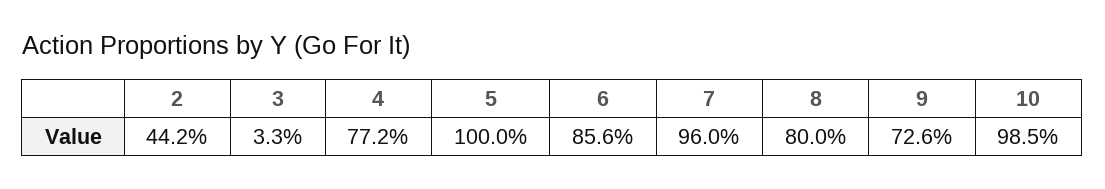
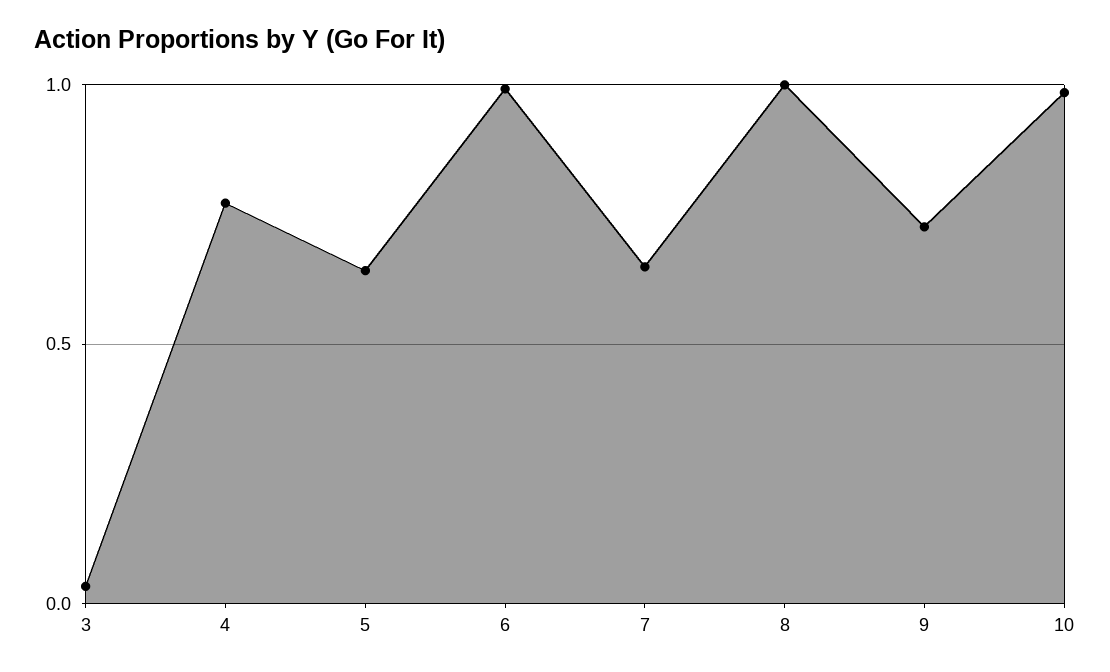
2: 0.442 -> none
5: 1 -> 0.65
6: 0.856 -> 1
7: 0.96 -> 0.65
8: 0.8 -> 1

